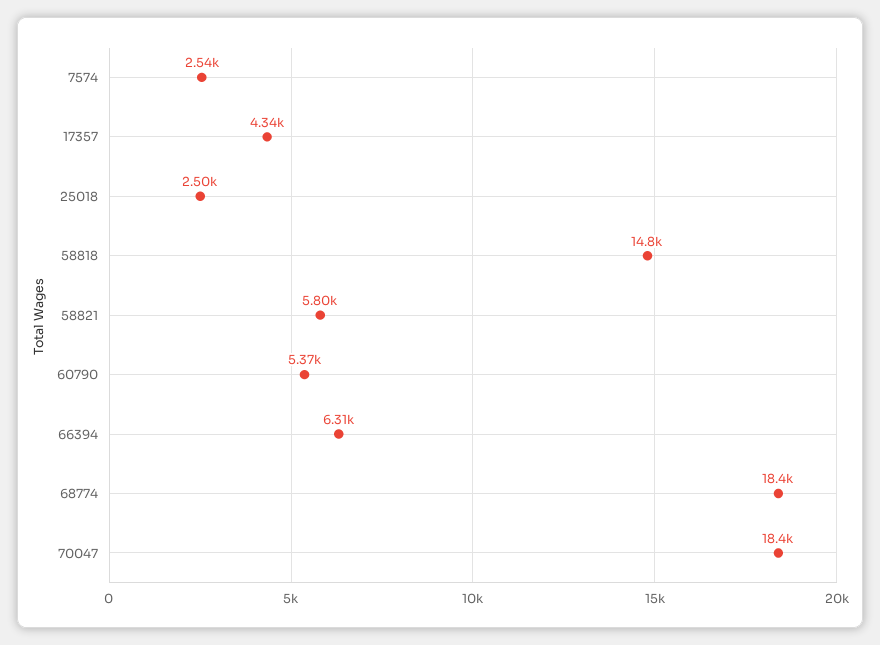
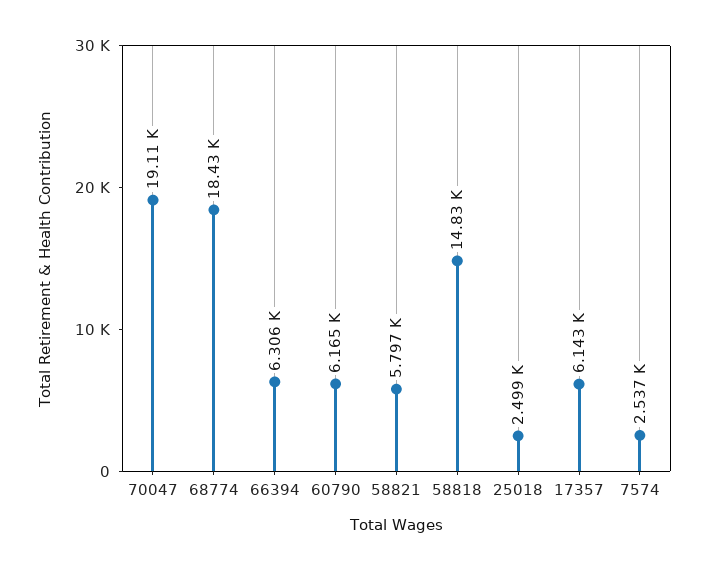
17357: 4340 -> 6143
60790: 5370 -> 6165
70047: 18400 -> 19110

